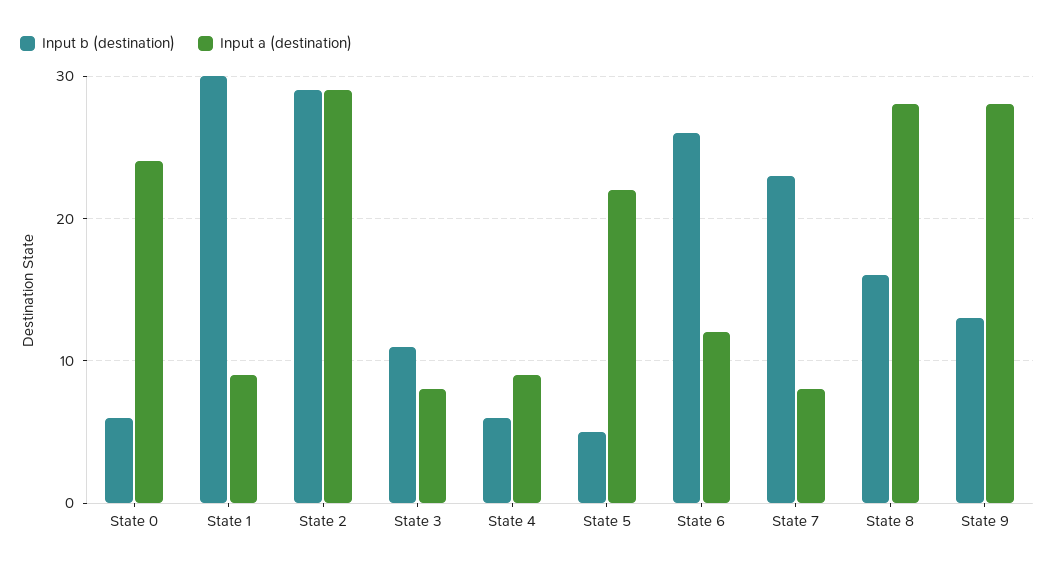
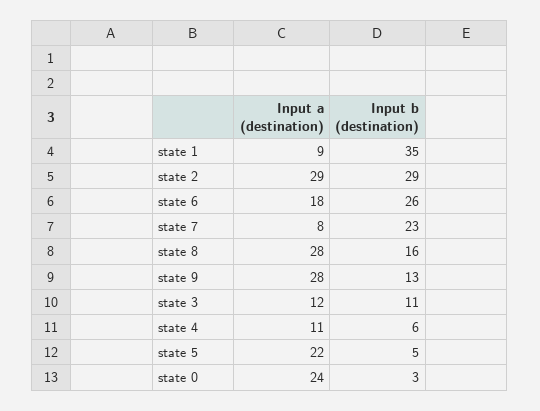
Input b (destination), State 0: 6 -> 3
Input b (destination), State 1: 30 -> 35
Input a (destination), State 3: 8 -> 12
Input a (destination), State 4: 9 -> 11
Input a (destination), State 6: 12 -> 18

